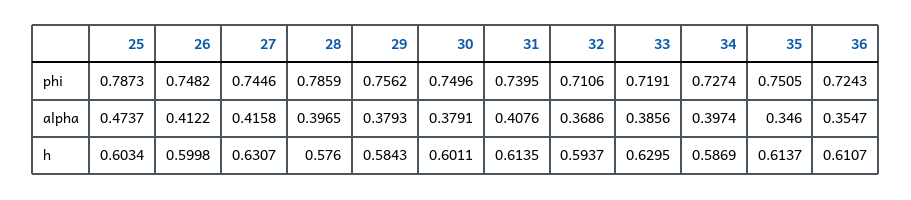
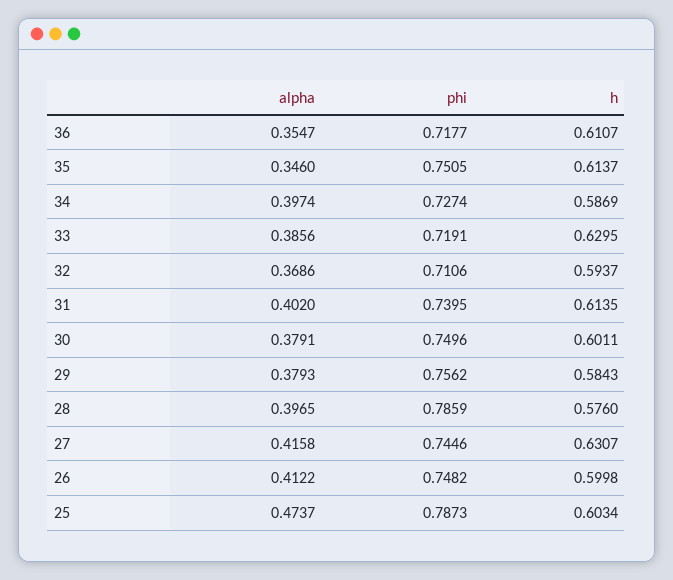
36, phi: 0.7243 -> 0.7177
31, alpha: 0.4076 -> 0.402

